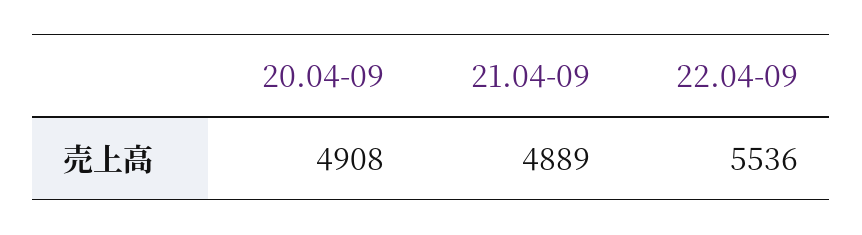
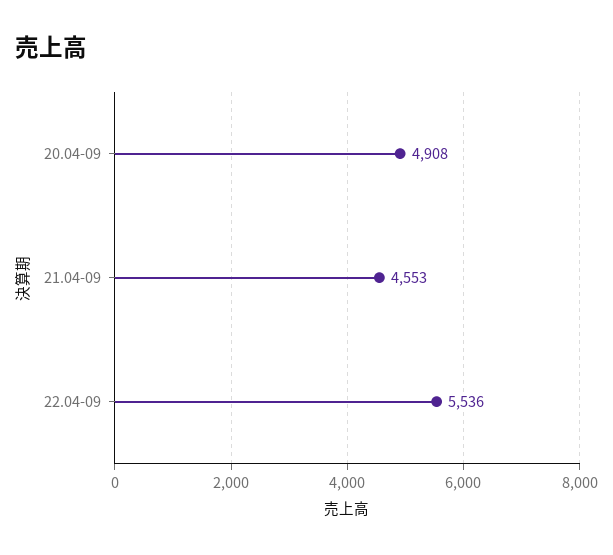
21.04-09: 4889 -> 4553

